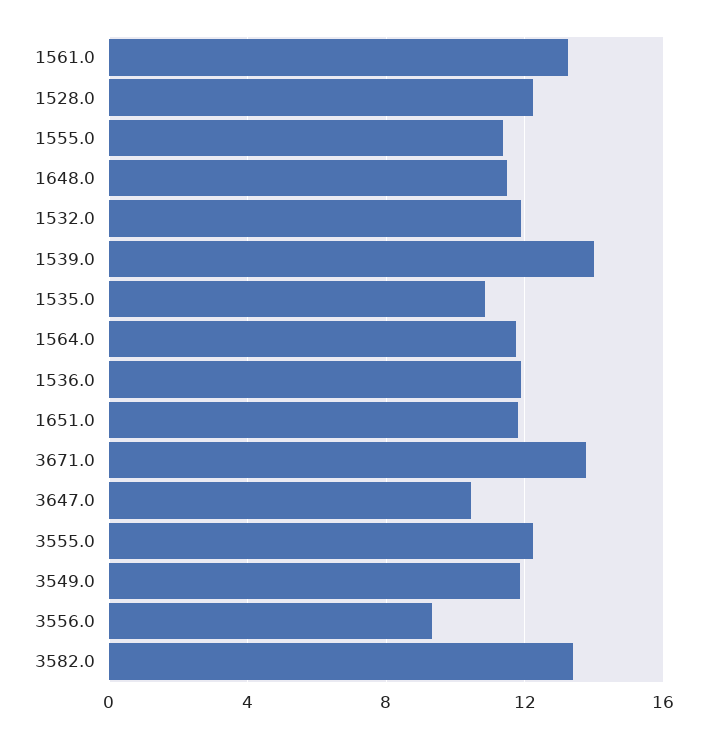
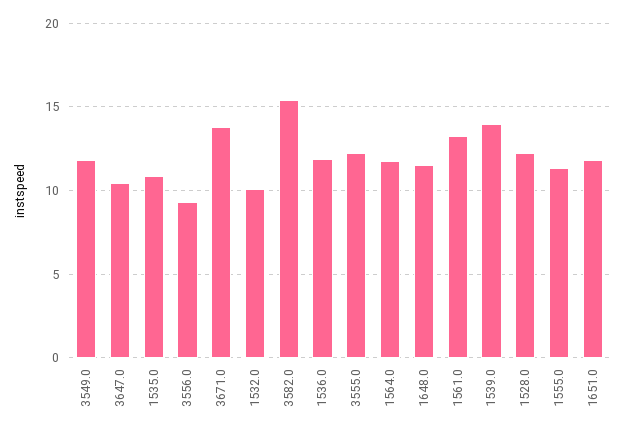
1532.0: 12 -> 10
3582.0: 13.5 -> 15.5

